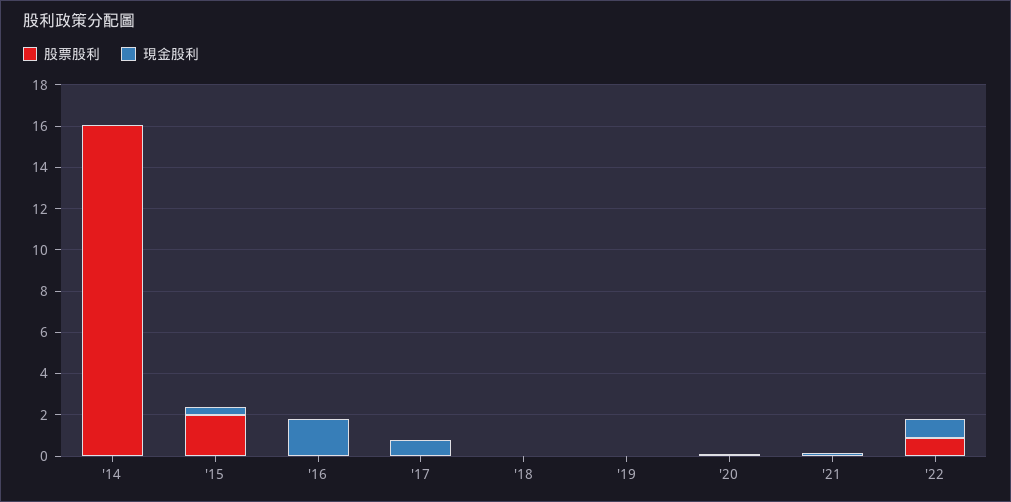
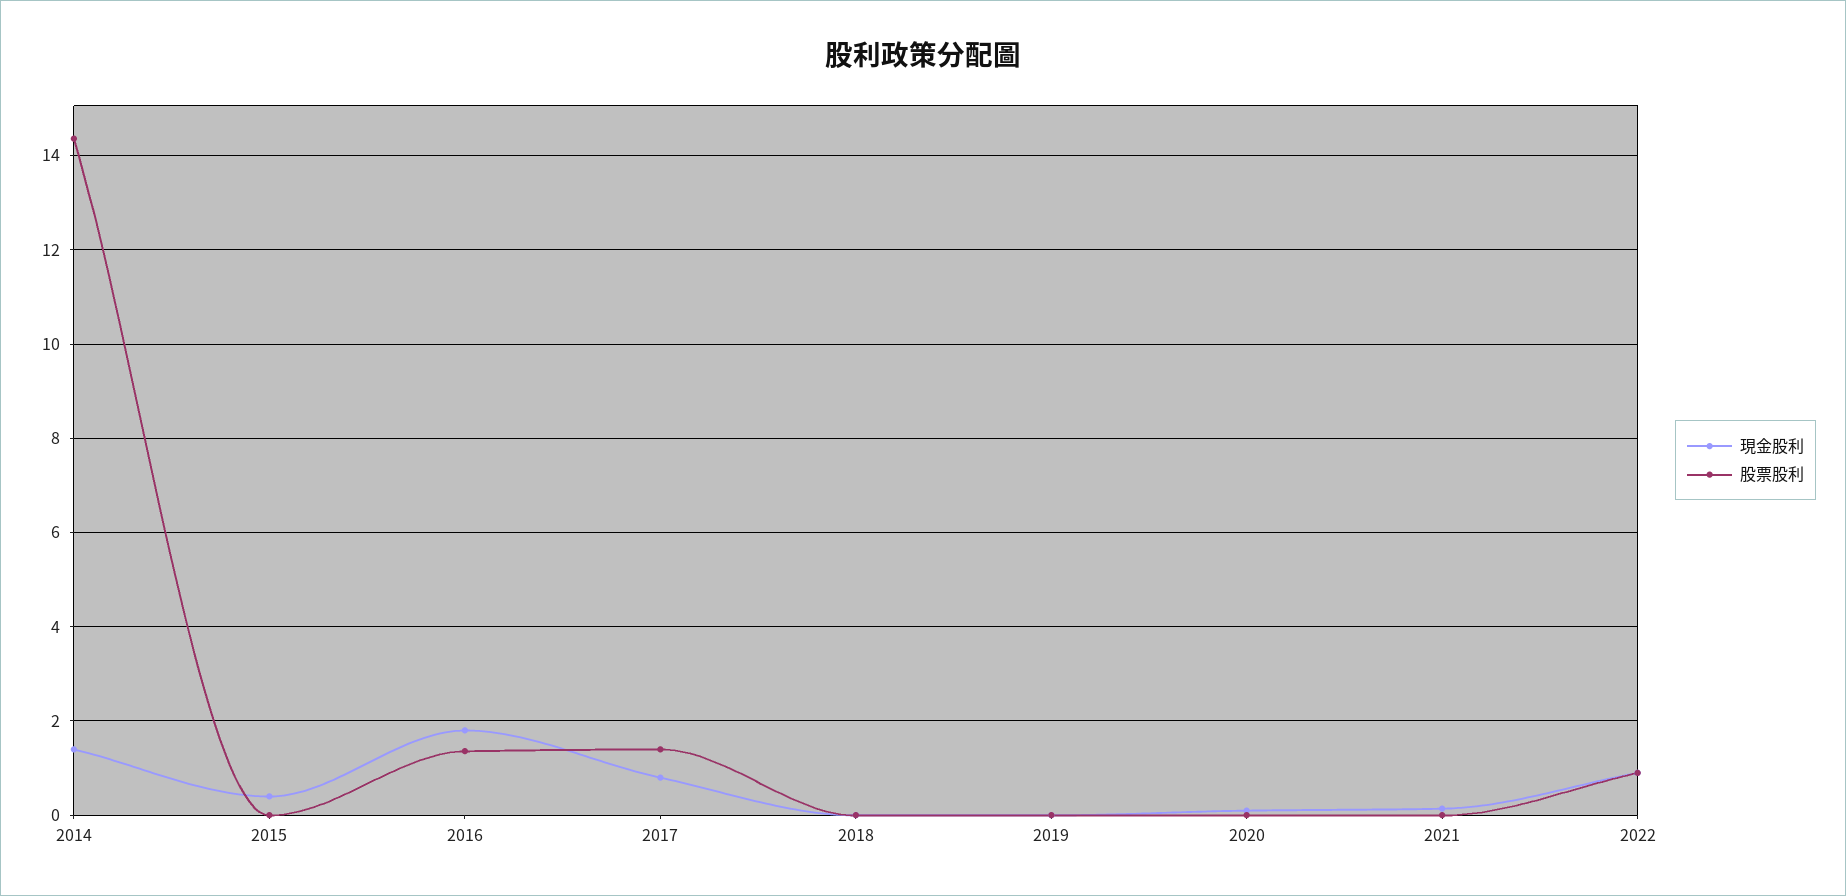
股票股利, '14: 16 -> 14.4
現金股利, '14: 0 -> 1.4
股票股利, '15: 2 -> 0
股票股利, '16: 0 -> 1.4
股票股利, '17: 0 -> 1.4

